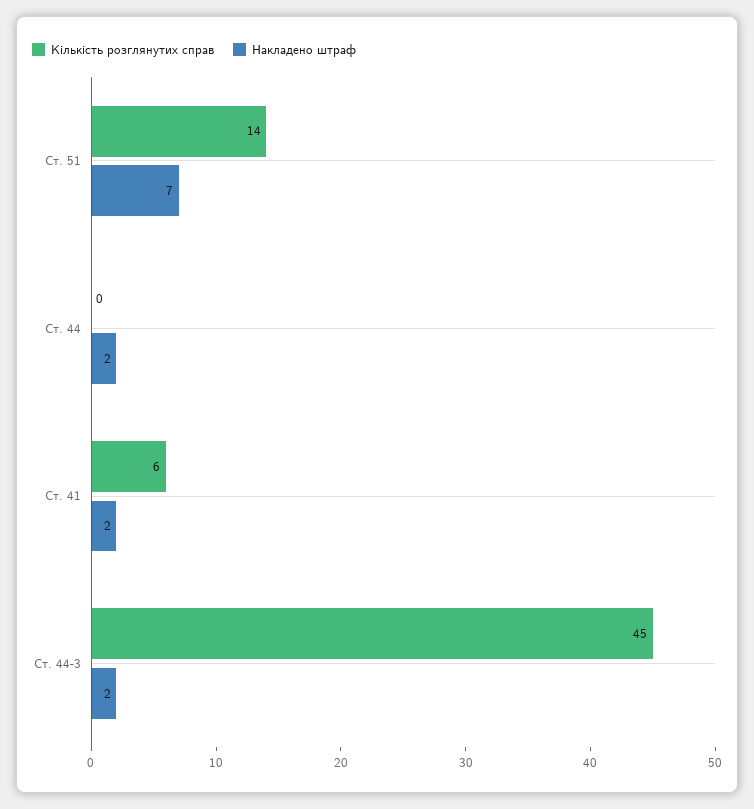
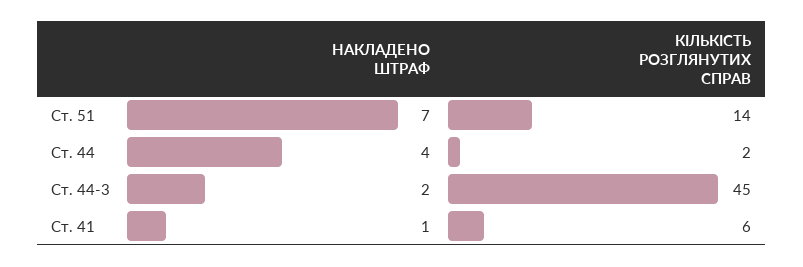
Кількість розглянутих справ, Ст. 44: 0 -> 2
Накладено штраф, Ст. 44: 2 -> 4
Накладено штраф, Ст. 41: 2 -> 1

